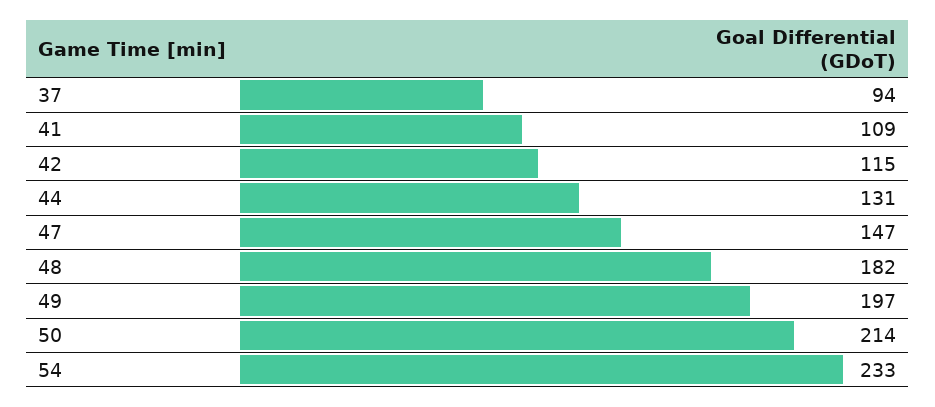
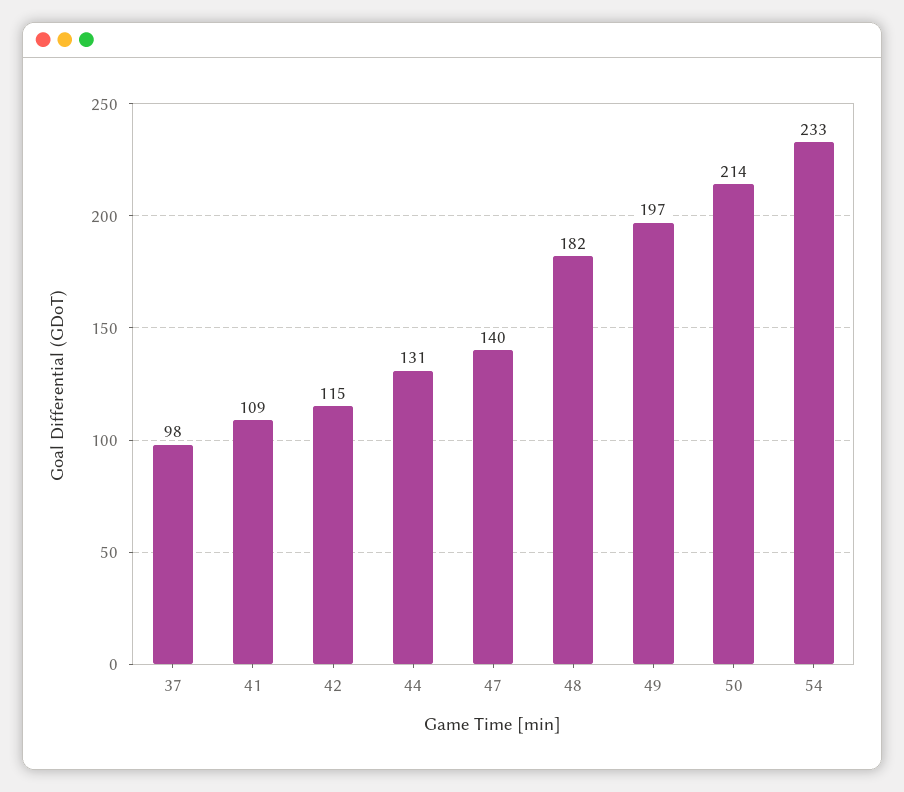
37: 94 -> 98
47: 147 -> 140

